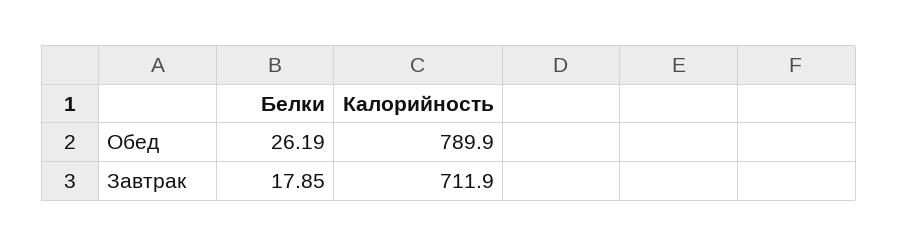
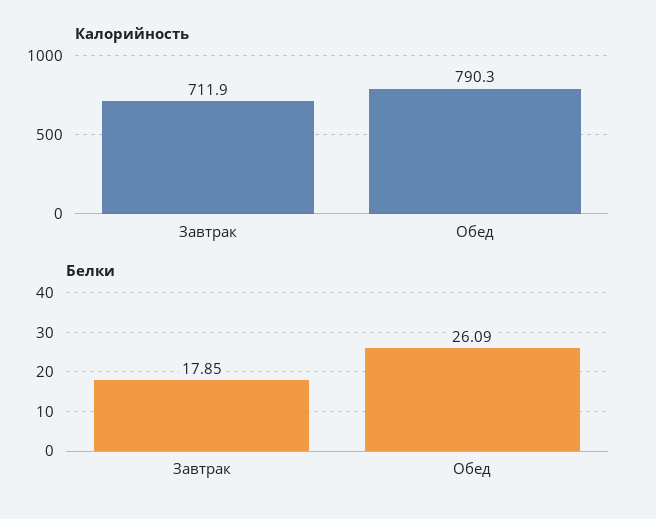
Белки, Обед: 26.19 -> 26.09
Калорийность, Обед: 789.9 -> 790.3

